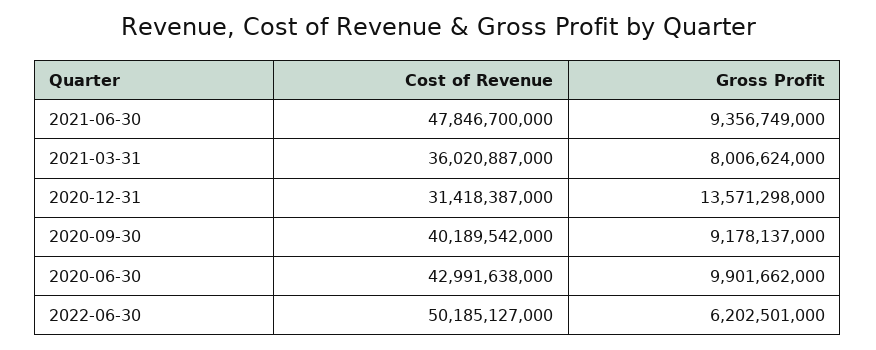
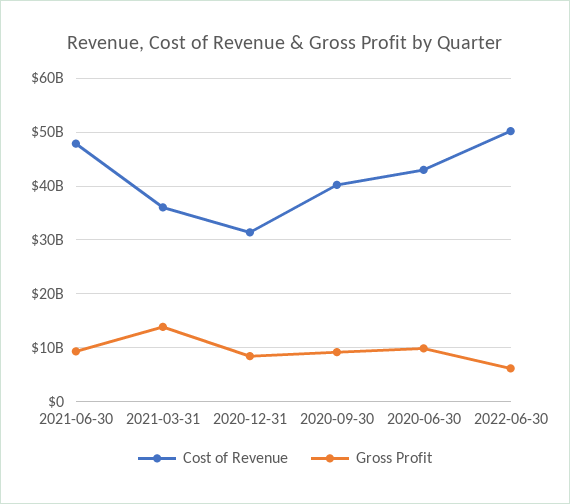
Gross Profit, 2021-03-31: 8006624000 -> 14000000000
Gross Profit, 2020-12-31: 13571298000 -> 8000000000

